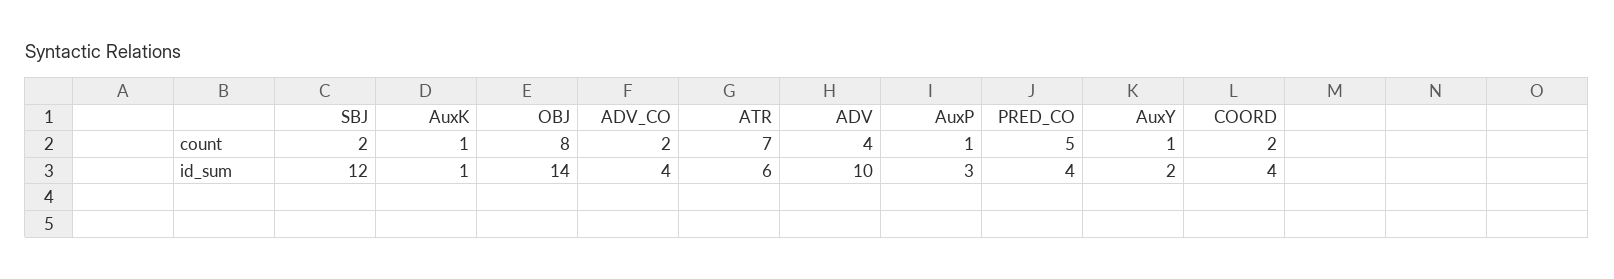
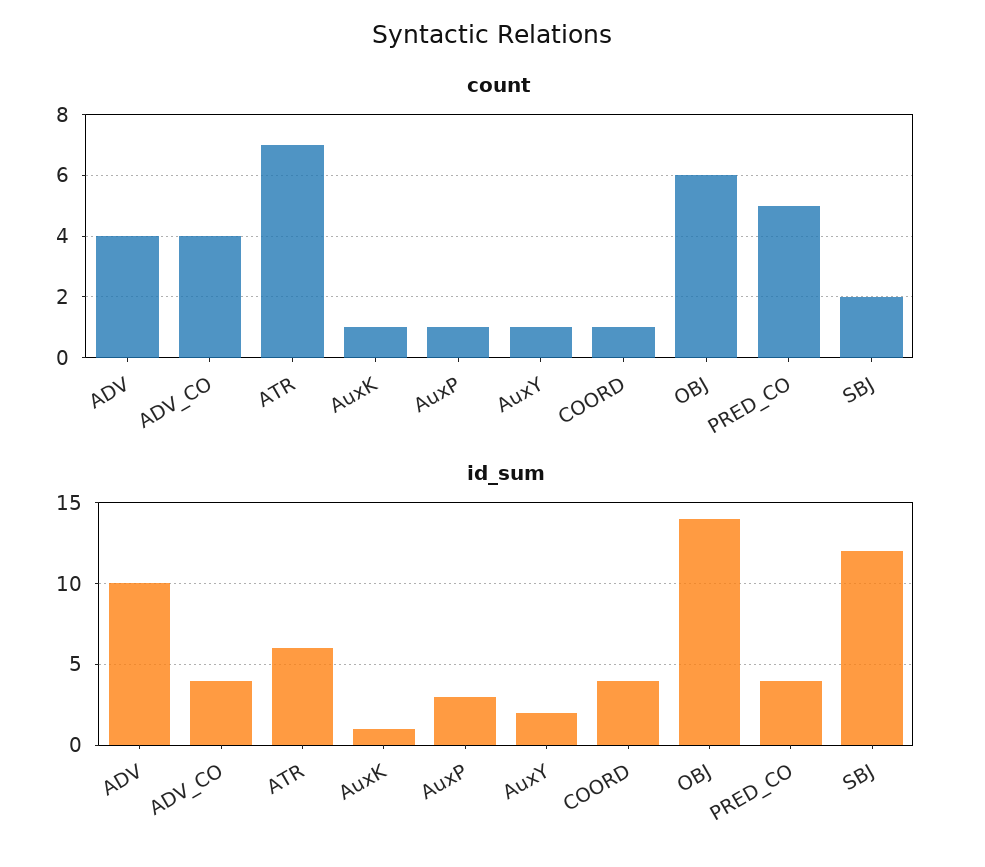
count, OBJ: 8 -> 6
count, ADV_CO: 2 -> 4
count, COORD: 2 -> 1

